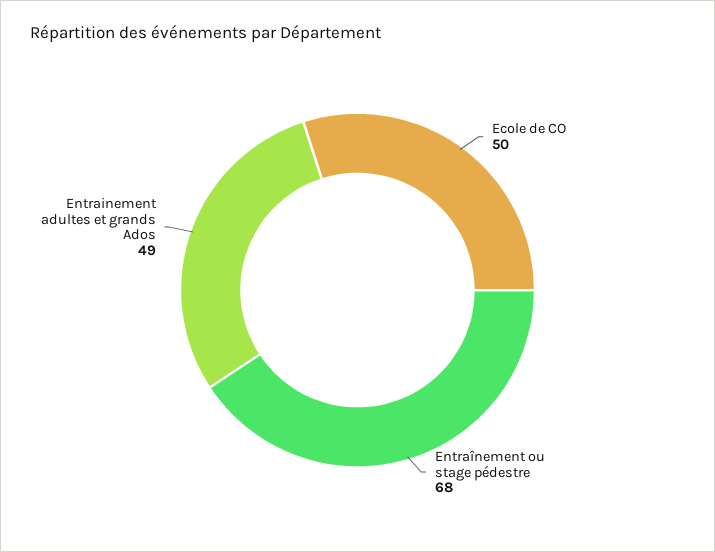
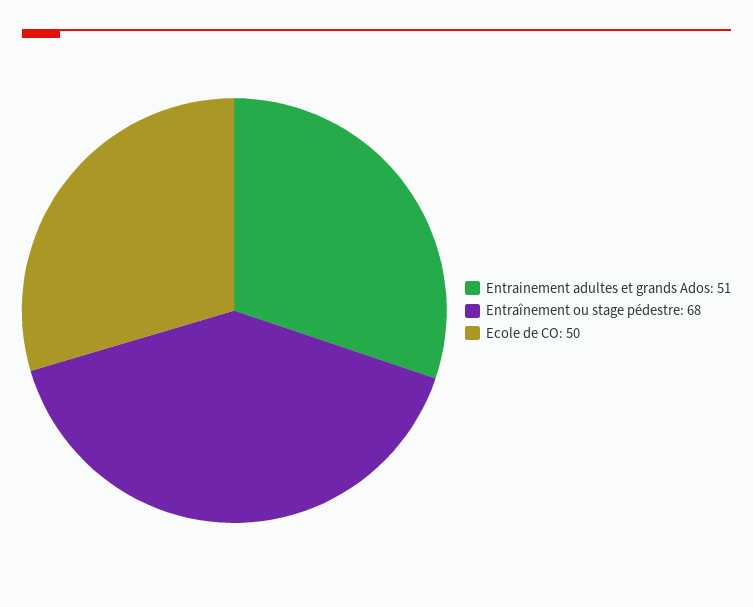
Entrainement adultes et grands Ados: 49 -> 51

